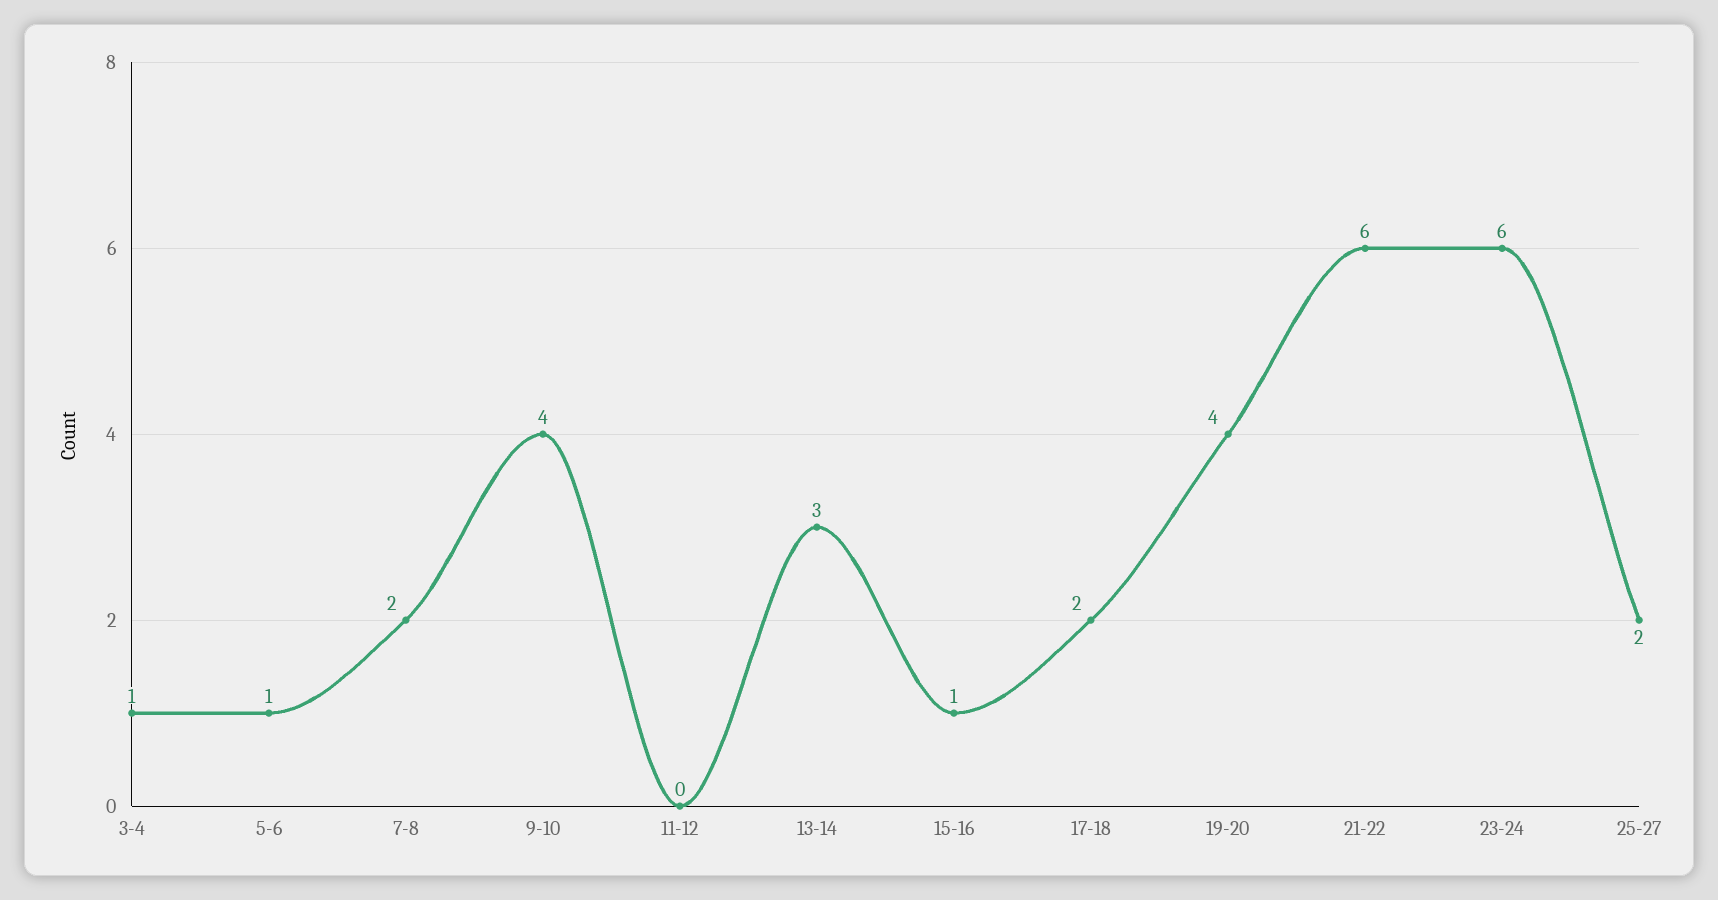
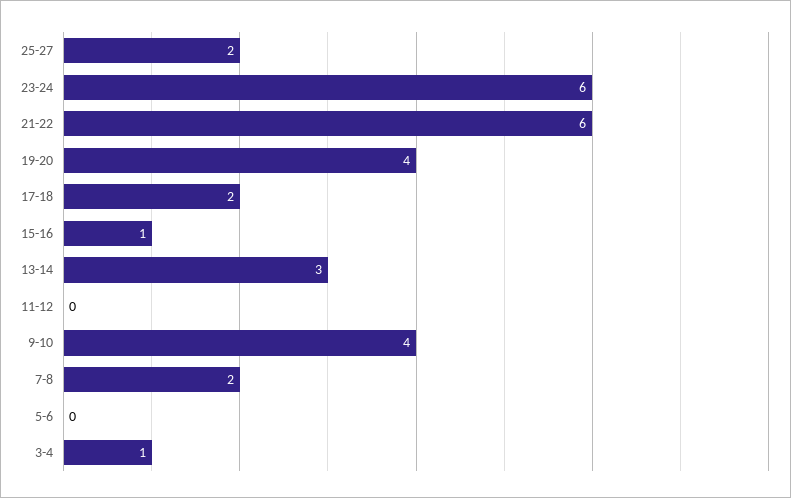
5-6: 1 -> 0

